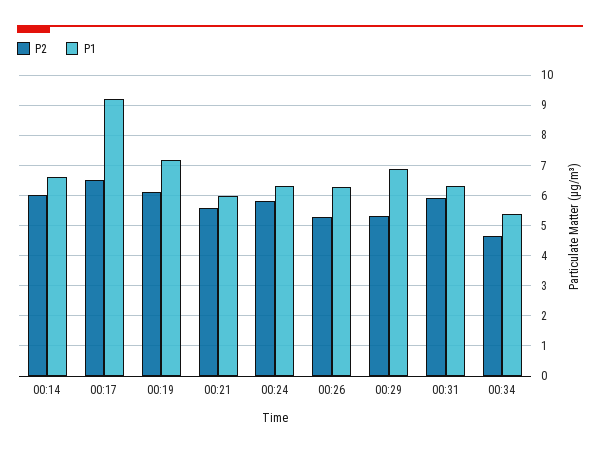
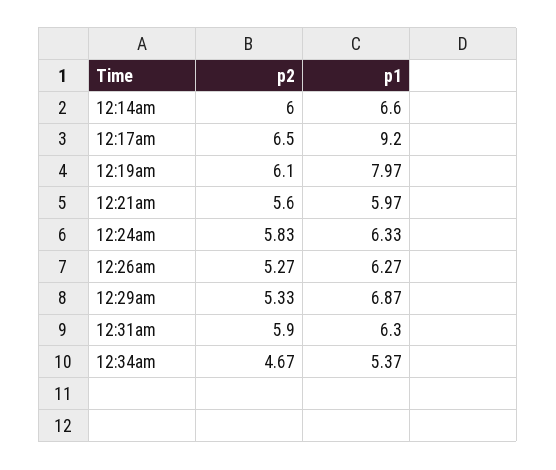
P1, 00:19: 7.2 -> 7.97

